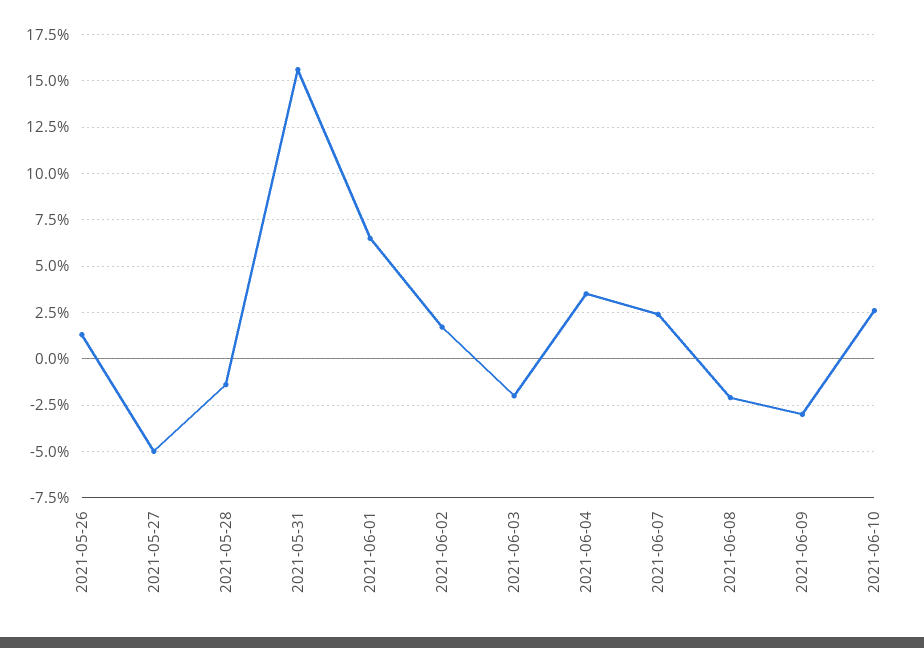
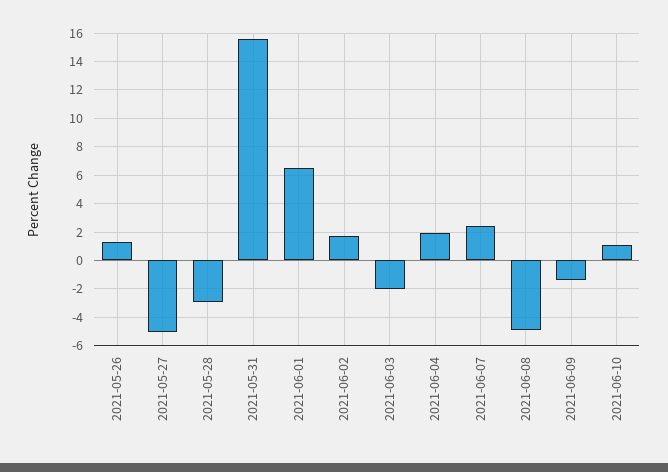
2021-05-28: -1.5 -> -3
2021-06-04: 3.5 -> 2
2021-06-08: -2 -> -5
2021-06-09: -3 -> -1.5
2021-06-10: 2.5 -> 1

